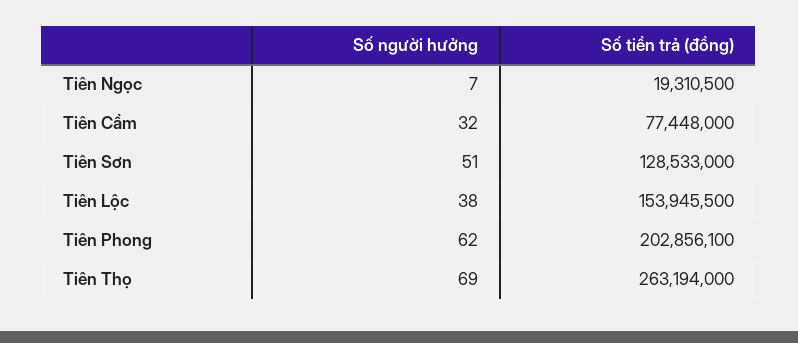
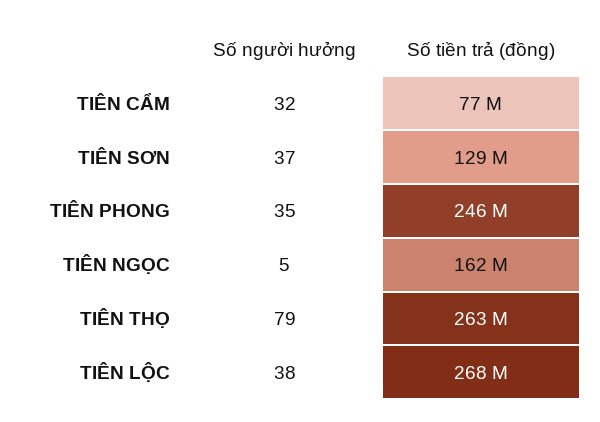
Số người hưởng, Tiên Ngọc: 7 -> 5
Số tiền trả (đồng), Tiên Ngọc: 19310500 -> 162000000
Số người hưởng, Tiên Sơn: 51 -> 37
Số tiền trả (đồng), Tiên Lộc: 153945500 -> 268000000
Số người hưởng, Tiên Phong: 62 -> 35
Số tiền trả (đồng), Tiên Phong: 202856100 -> 246000000
Số người hưởng, Tiên Thọ: 69 -> 79

